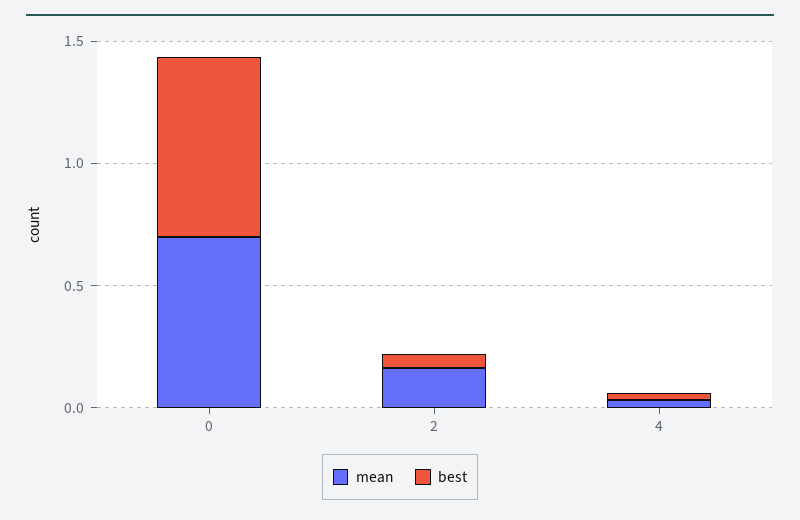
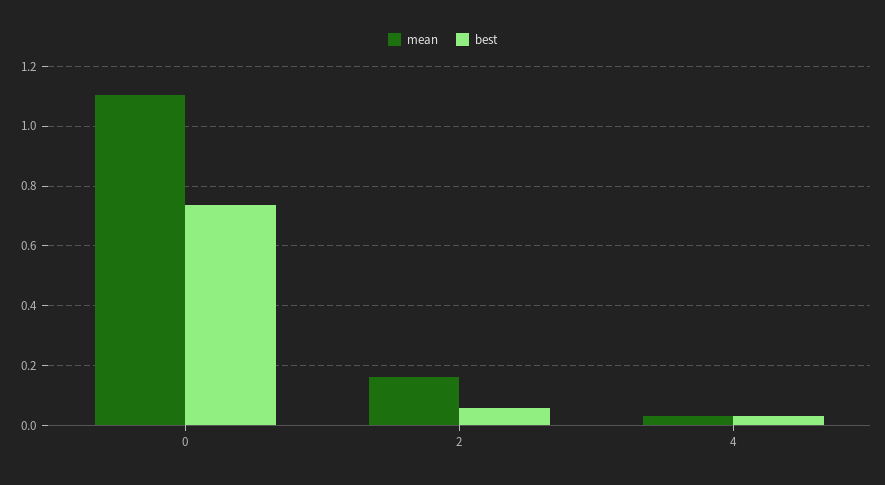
mean, 0: 0.7 -> 1.1

